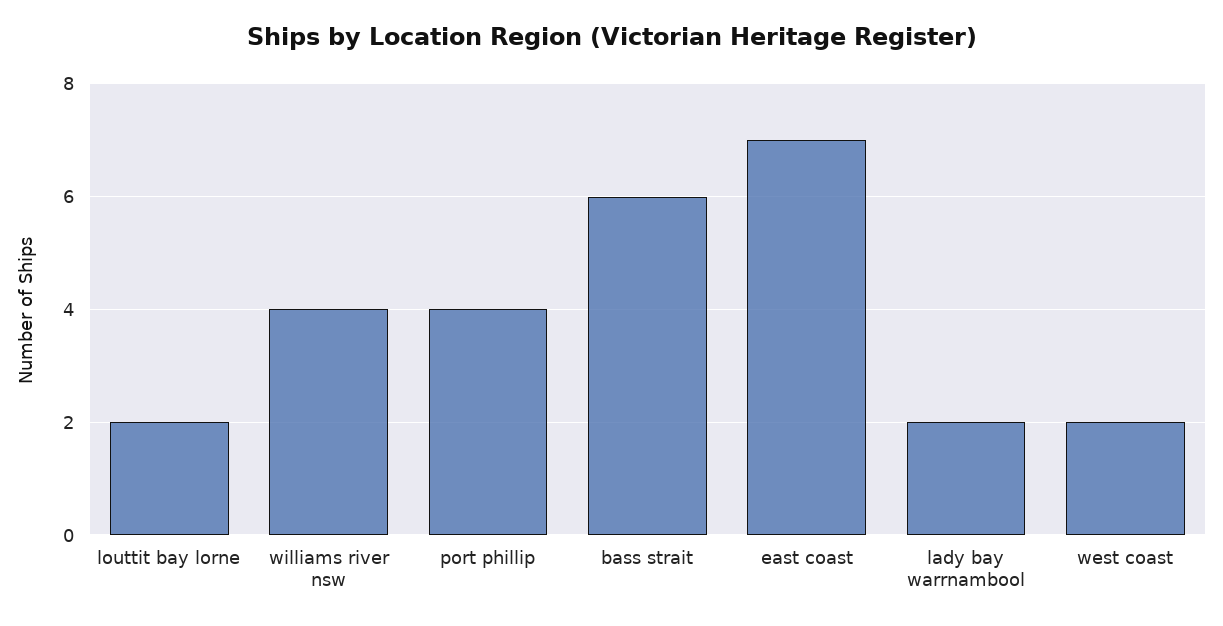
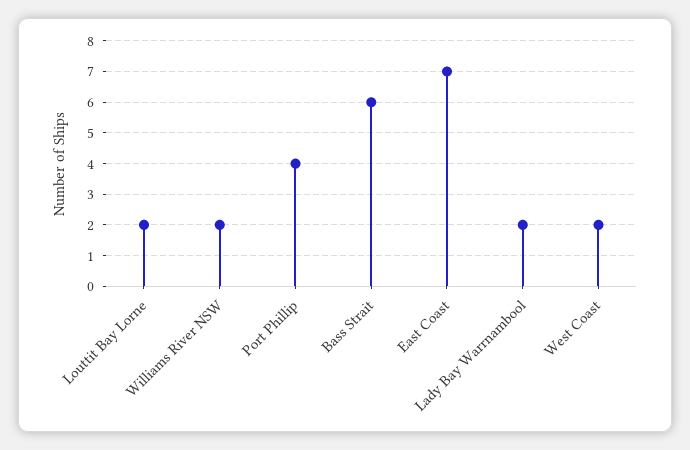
williams river nsw: 4 -> 2

